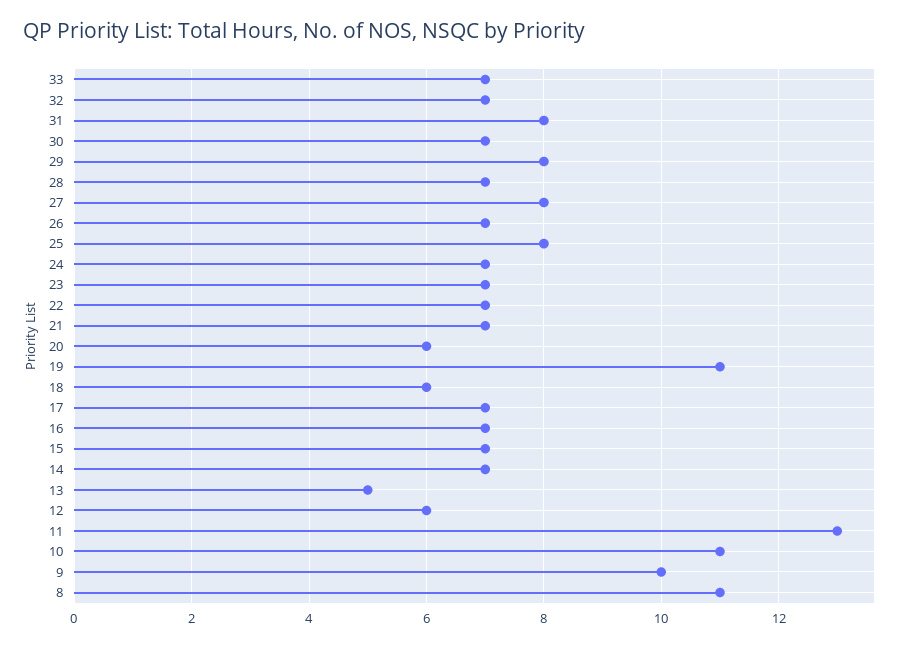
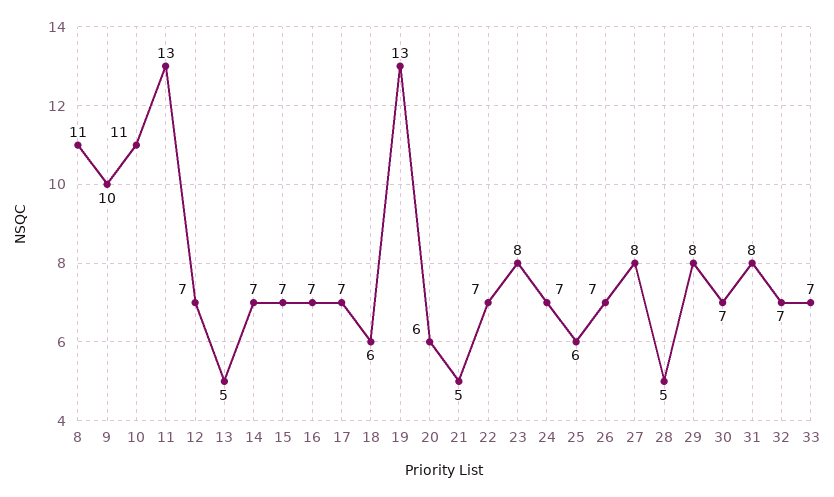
28: 7 -> 5
25: 8 -> 6
23: 7 -> 8
21: 7 -> 5
19: 11 -> 13
12: 6 -> 7

